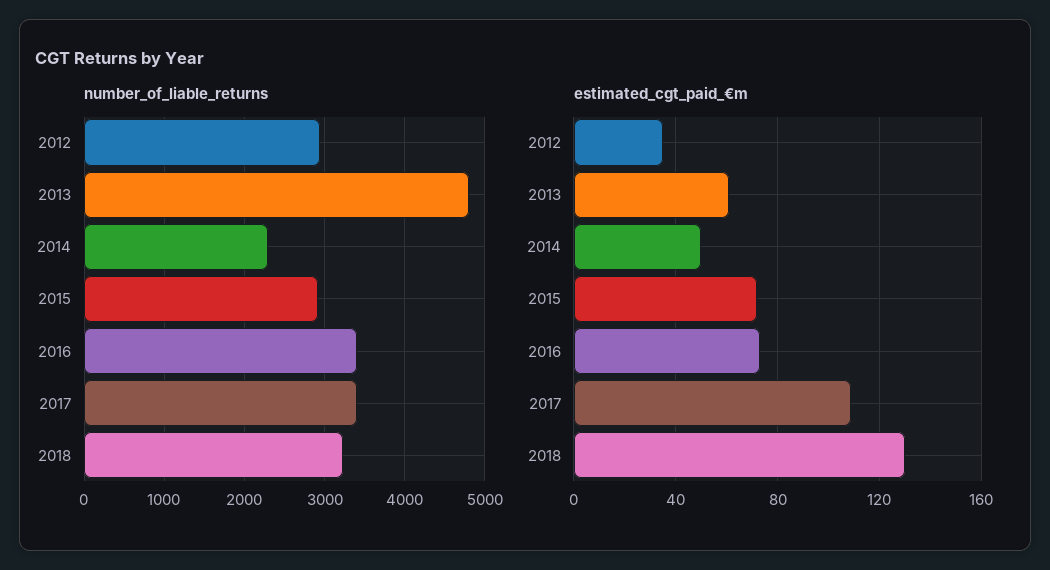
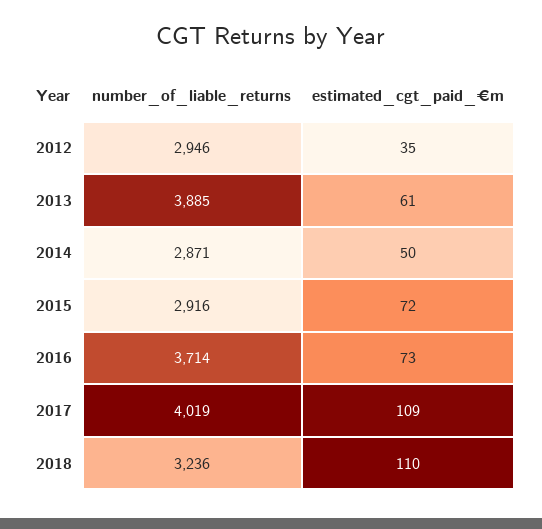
number_of_liable_returns, 2013: 4800 -> 3885
number_of_liable_returns, 2014: 2300 -> 2871
number_of_liable_returns, 2016: 3400 -> 3714
number_of_liable_returns, 2017: 3400 -> 4019
estimated_cgt_paid_€m, 2018: 130 -> 110

